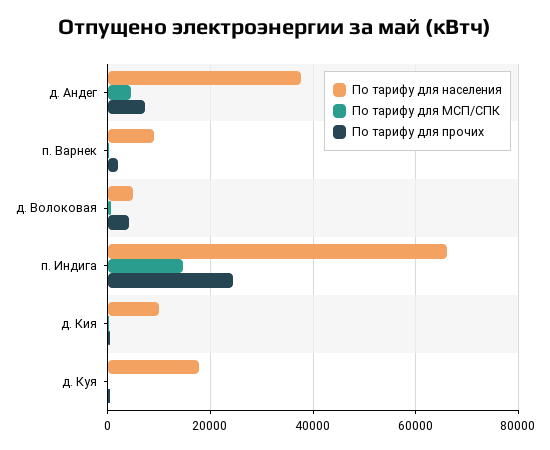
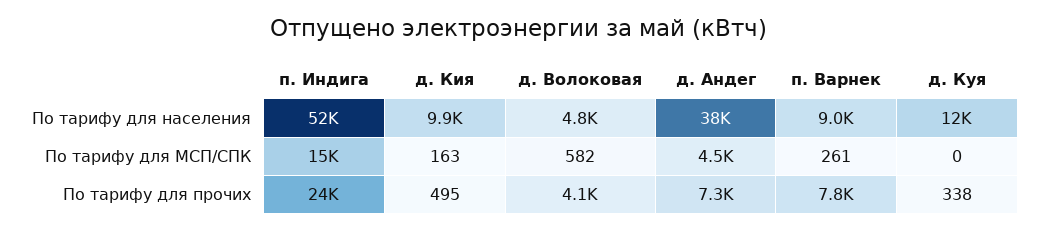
По тарифу для прочих, п. Варнек: 2000 -> 7800
По тарифу для населения, п. Индига: 66000 -> 52000
По тарифу для населения, д. Куя: 18000 -> 12000

